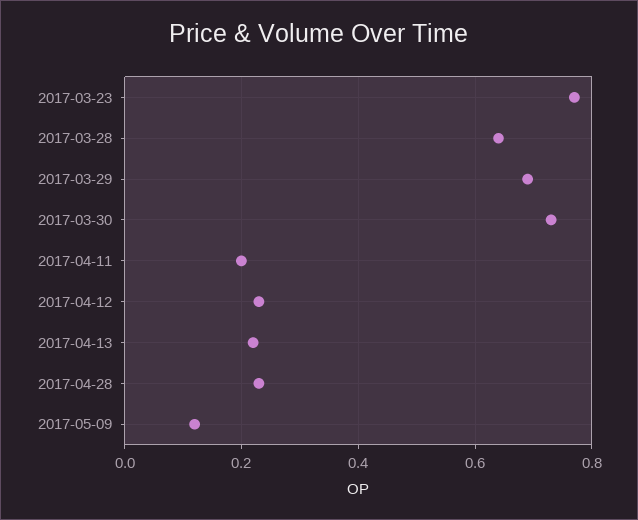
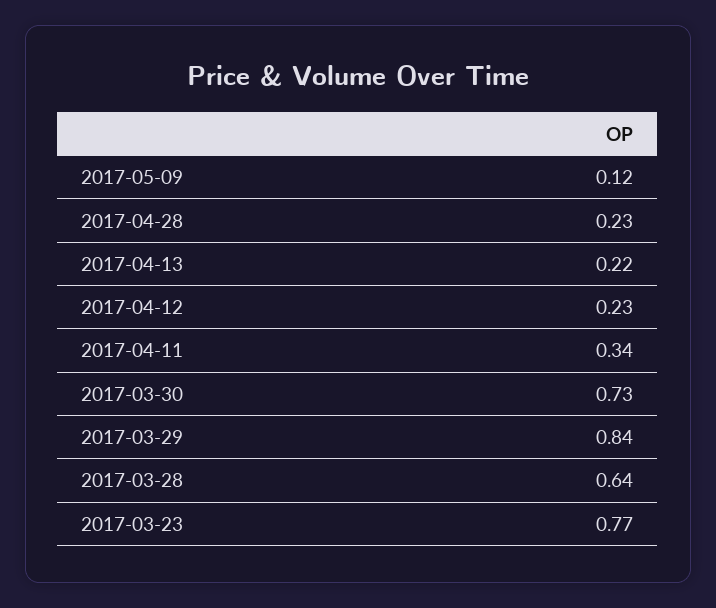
2017-03-29: 0.7 -> 0.84
2017-04-11: 0.2 -> 0.34

